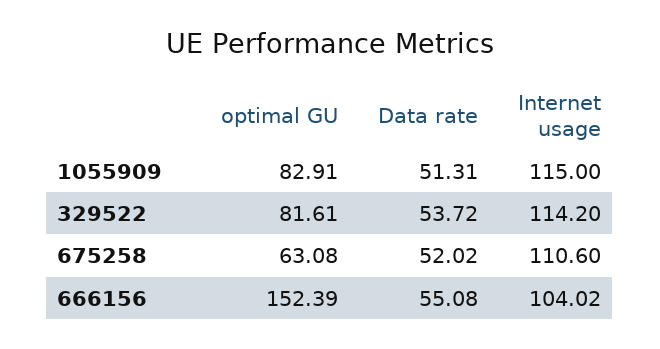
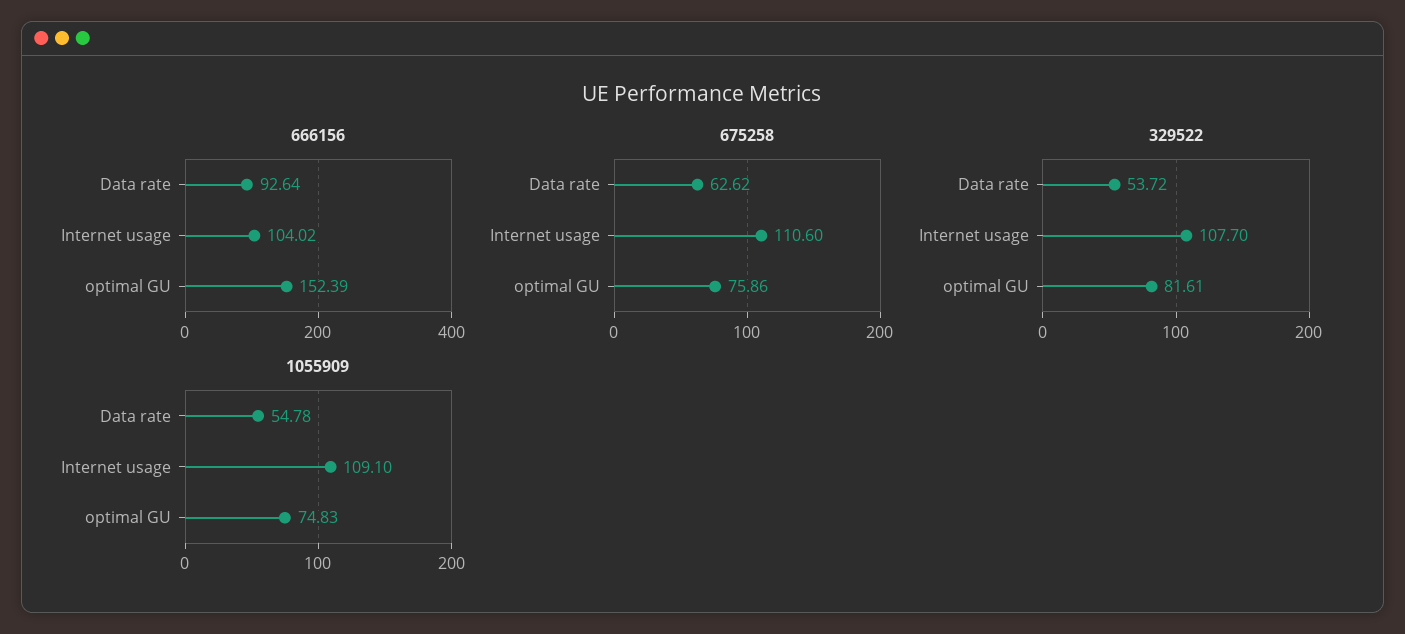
1055909, optimal GU: 82.91 -> 74.83
1055909, Data rate: 51.31 -> 54.78
1055909, Internet usage: 115 -> 109.1
329522, Internet usage: 114.2 -> 107.7
675258, optimal GU: 63.08 -> 75.86
675258, Data rate: 52.02 -> 62.62
666156, Data rate: 55.08 -> 92.64

